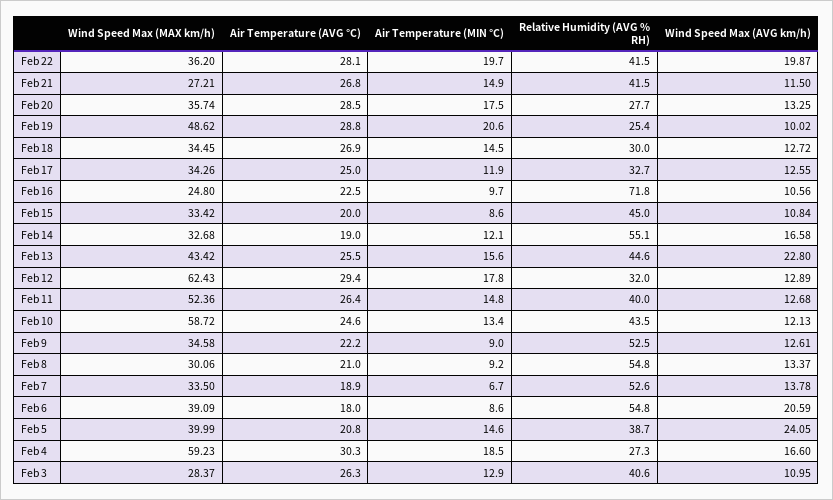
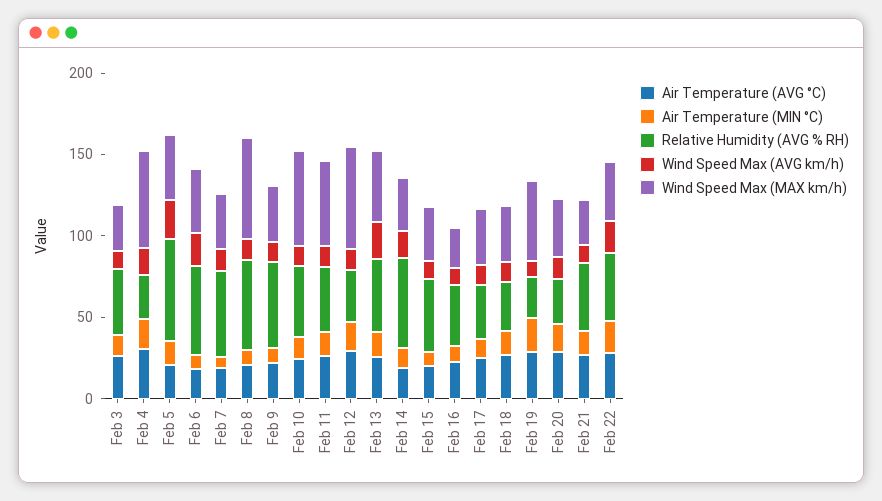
Relative Humidity (AVG % RH), Feb 16: 71.8 -> 40
Wind Speed Max (MAX km/h), Feb 8: 30.06 -> 60
Relative Humidity (AVG % RH), Feb 5: 38.7 -> 60

